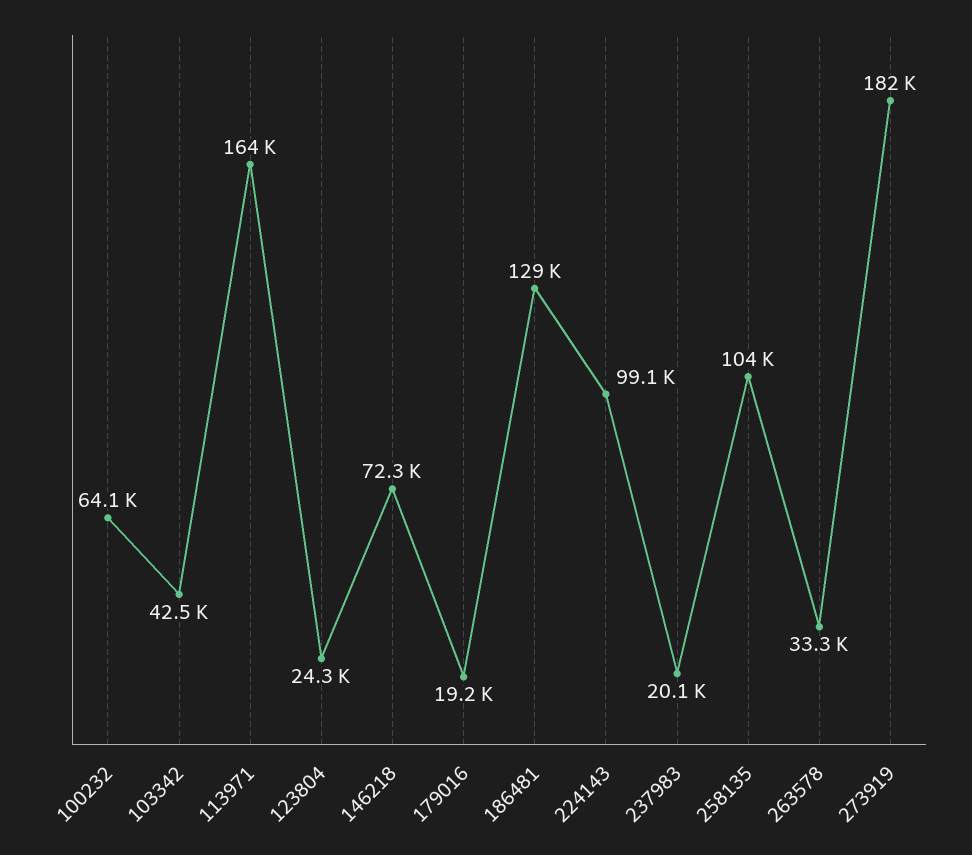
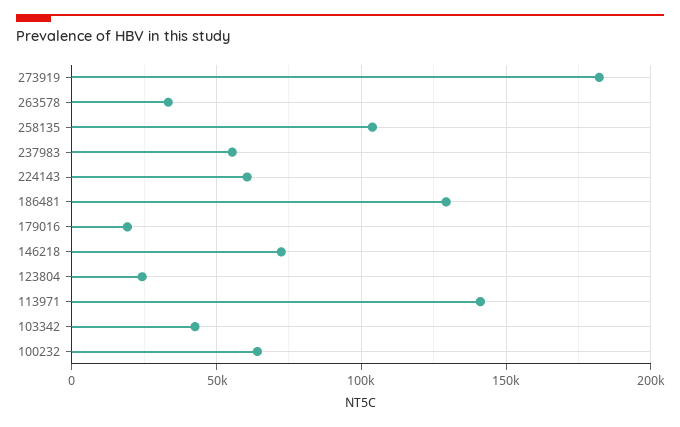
113971: 164000 -> 140000
224143: 99100 -> 60000
237983: 20100 -> 55000

